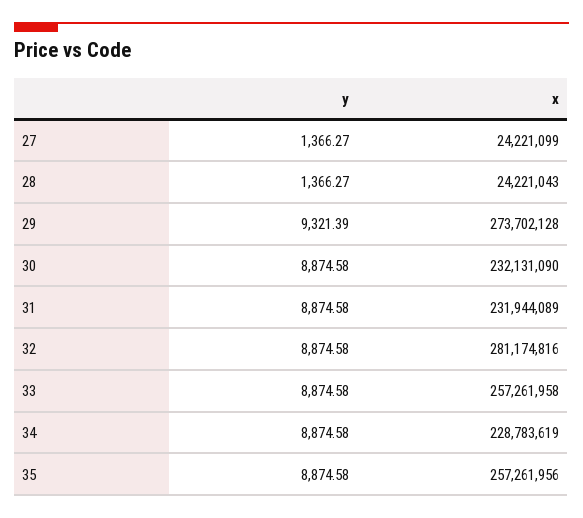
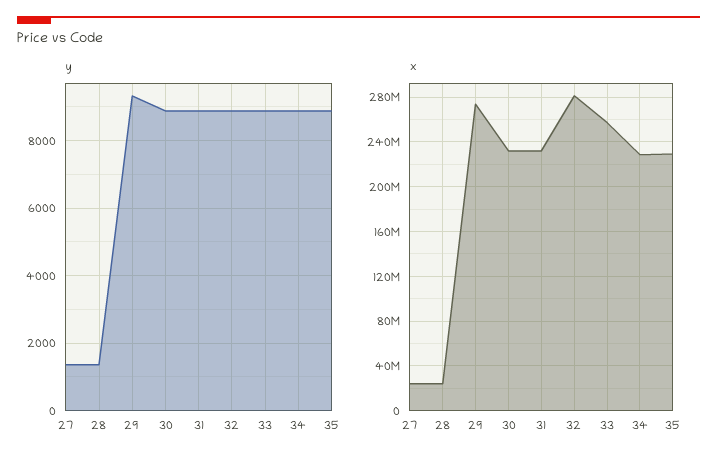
x, 35: 257261956 -> 230000000

